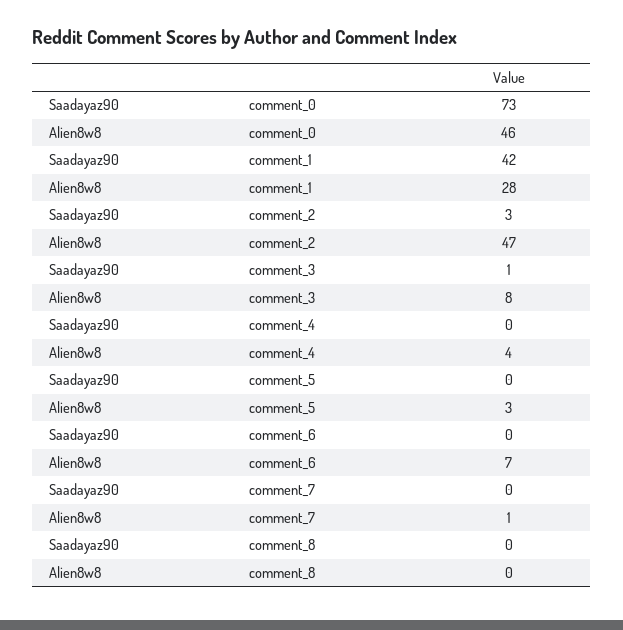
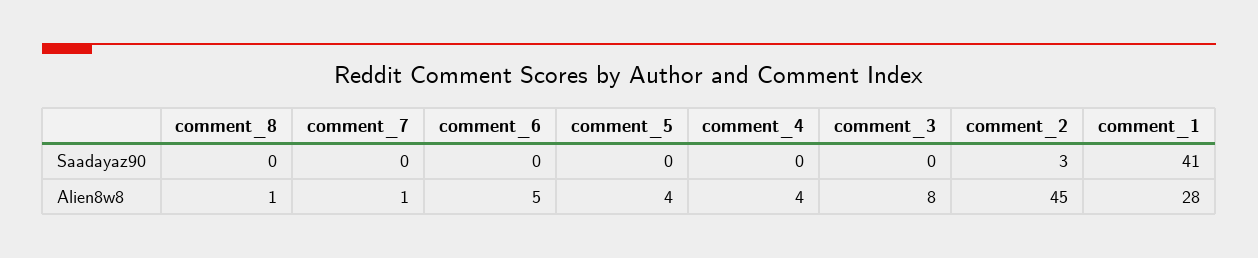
Saadayaz90, comment_0: 73 -> none
Alien8w8, comment_0: 46 -> none
Saadayaz90, comment_1: 42 -> 41
Alien8w8, comment_2: 47 -> 45
Saadayaz90, comment_3: 1 -> 0
Alien8w8, comment_5: 3 -> 4
Alien8w8, comment_6: 7 -> 5
Alien8w8, comment_8: 0 -> 1

